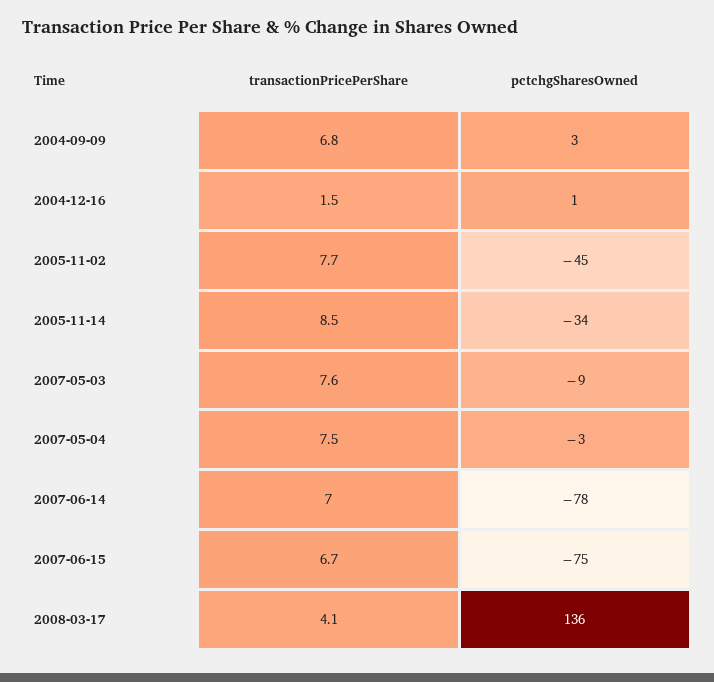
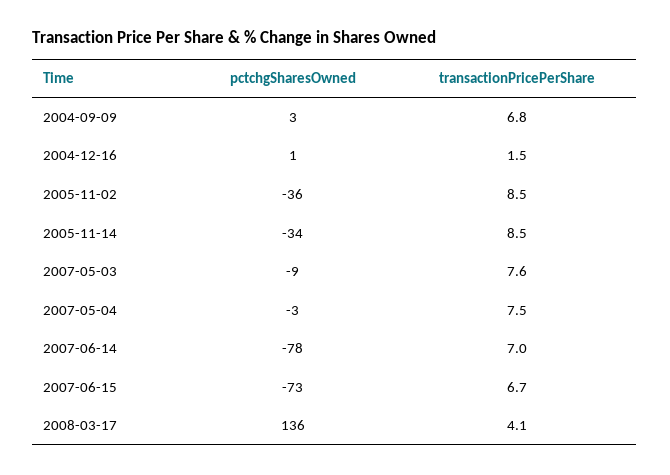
transactionPricePerShare, 2005-11-02: 7.7 -> 8.5
pctchgSharesOwned, 2005-11-02: -45 -> -36
pctchgSharesOwned, 2007-06-15: -75 -> -73

